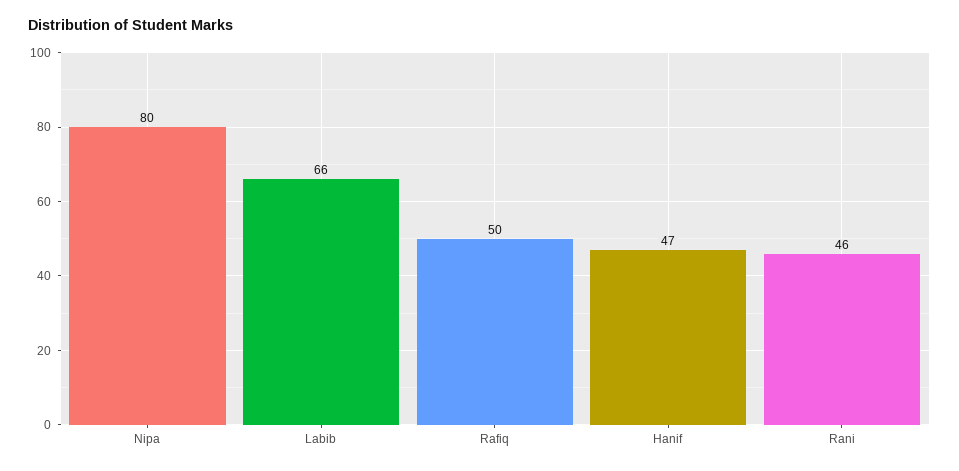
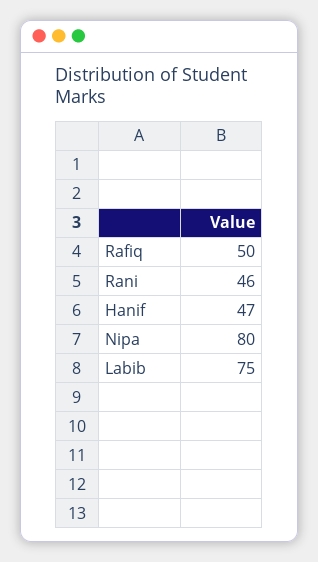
Labib: 66 -> 75

